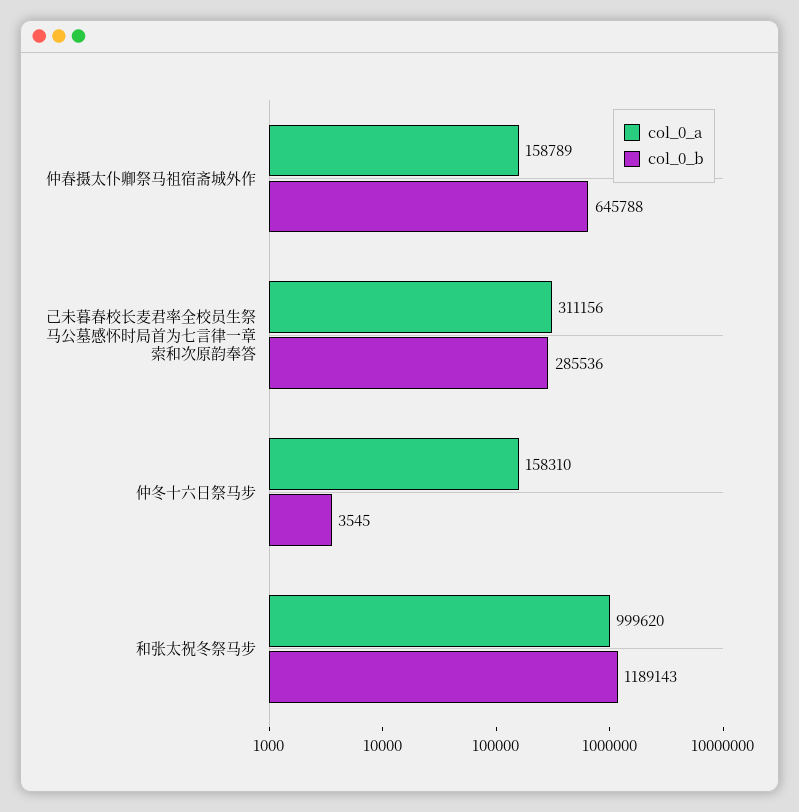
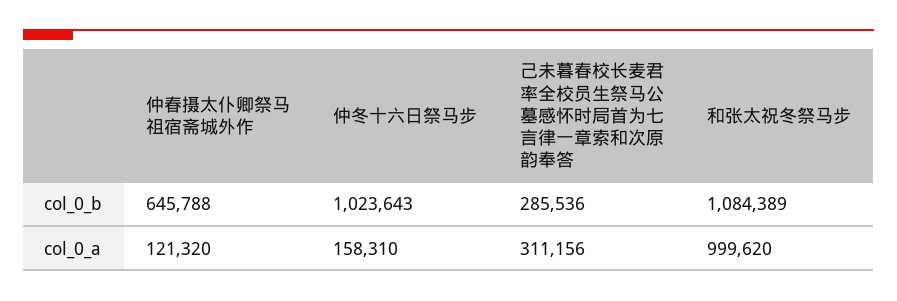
col_0_a, 仲春摄太仆卿祭马祖宿斋城外作: 158789 -> 121320
col_0_b, 仲冬十六日祭马步: 3545 -> 1023643
col_0_b, 和张太祝冬祭马步: 1189143 -> 1084389

